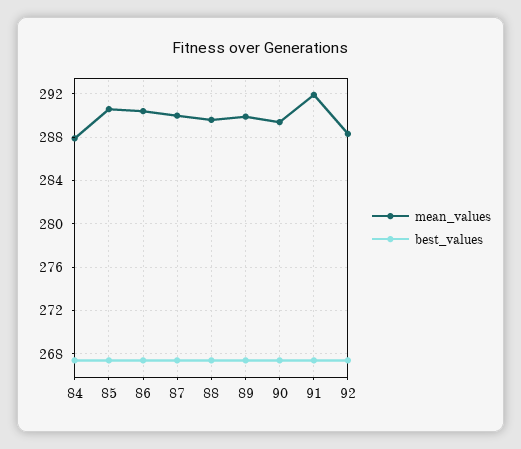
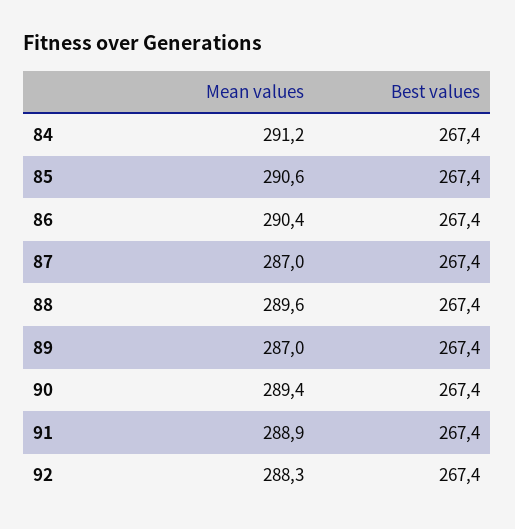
mean_values, 84: 288 -> 291.2
mean_values, 87: 290 -> 287
mean_values, 89: 290 -> 287
mean_values, 91: 292 -> 288.9

